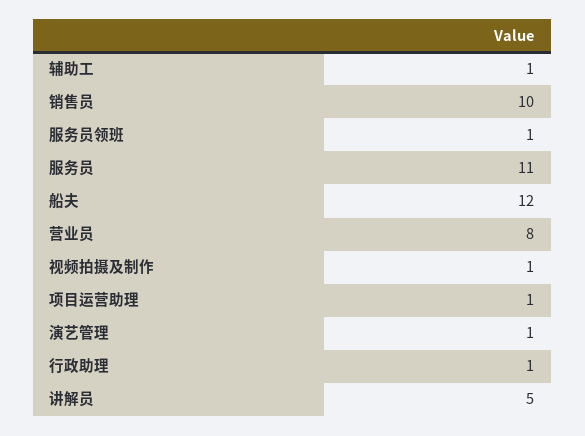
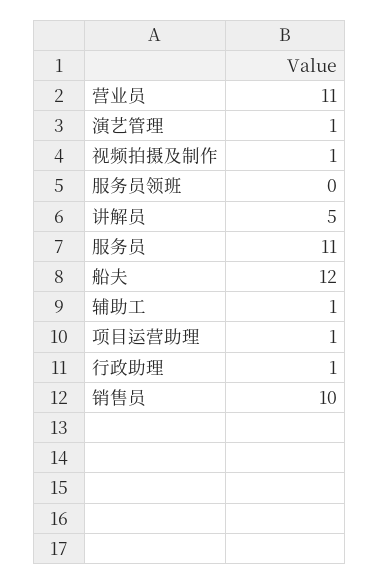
服务员领班: 1 -> 0
营业员: 8 -> 11

